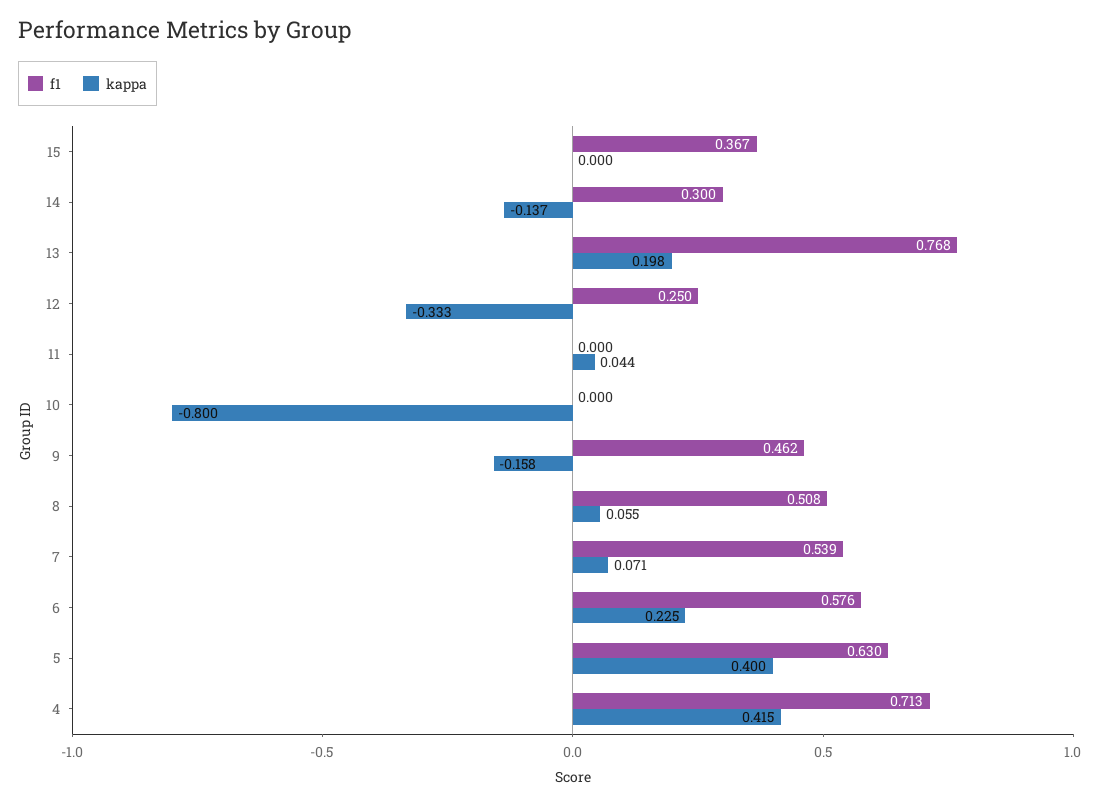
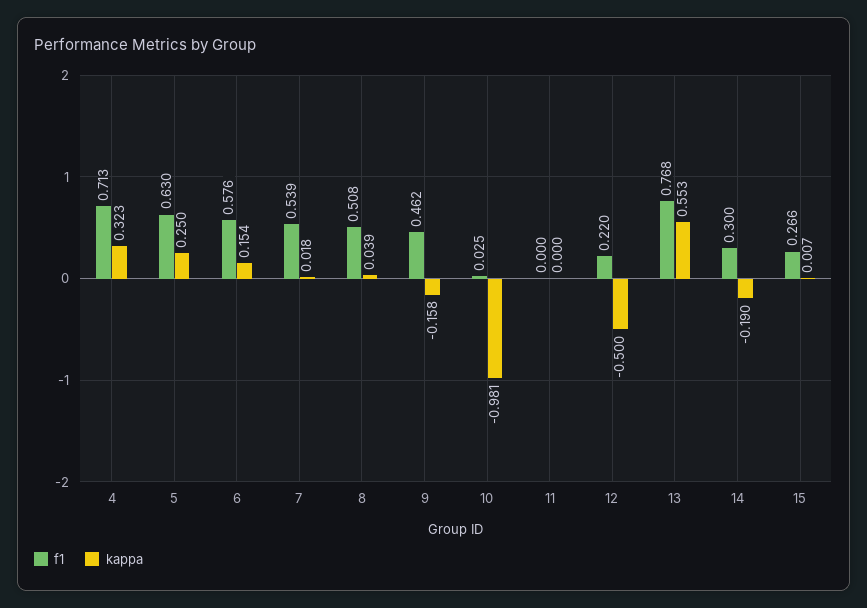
f1, 15: 0.367 -> 0.266
kappa, 15: 0 -> 0.007
kappa, 14: -0.137 -> -0.19
kappa, 13: 0.198 -> 0.553
f1, 12: 0.25 -> 0.22
kappa, 12: -0.333 -> -0.5
kappa, 11: 0.044 -> 0
f1, 10: 0 -> 0.025
kappa, 10: -0.8 -> -0.981
kappa, 8: 0.055 -> 0.039
kappa, 7: 0.071 -> 0.018
kappa, 6: 0.225 -> 0.154
kappa, 5: 0.4 -> 0.25
kappa, 4: 0.415 -> 0.323

